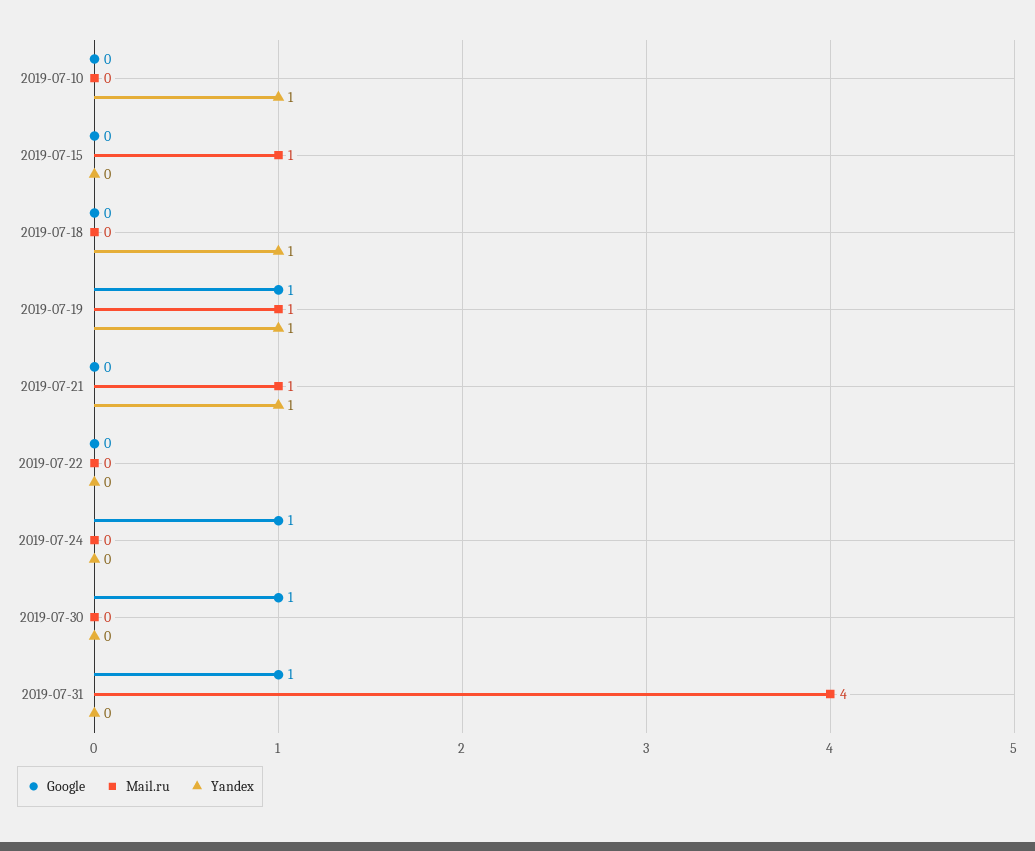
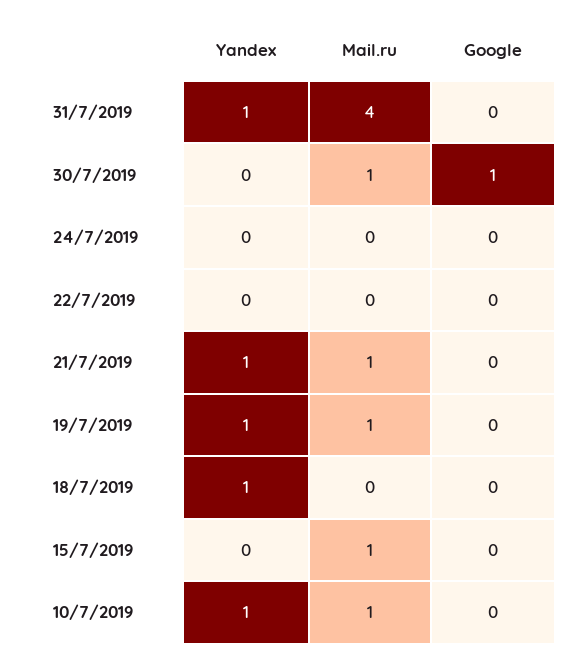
Mail.ru, 2019-07-10: 0 -> 1
Google, 2019-07-19: 1 -> 0
Google, 2019-07-24: 1 -> 0
Mail.ru, 2019-07-30: 0 -> 1
Google, 2019-07-31: 1 -> 0
Yandex, 2019-07-31: 0 -> 1

